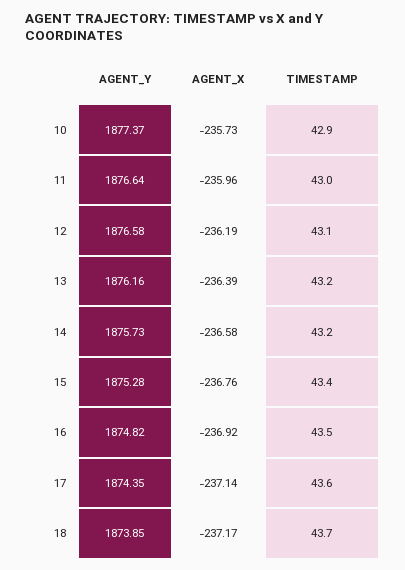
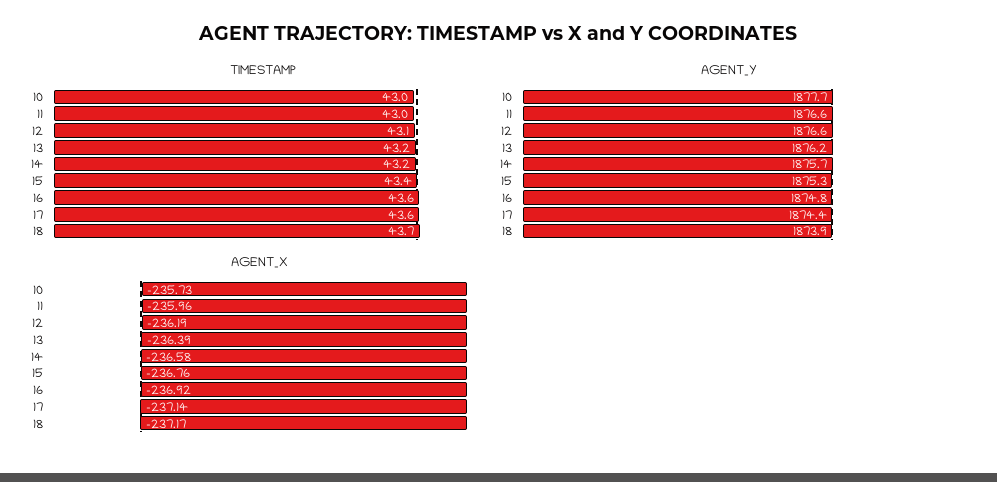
AGENT_Y, 10: 1877.37 -> 1877.7
TIMESTAMP, 10: 42.9 -> 43
TIMESTAMP, 16: 43.5 -> 43.6

